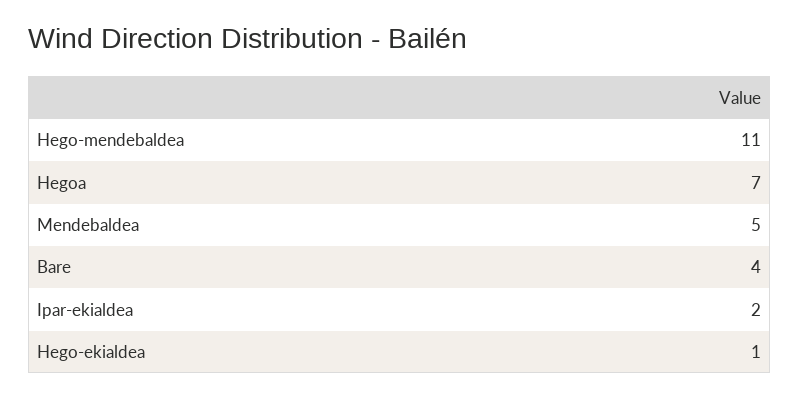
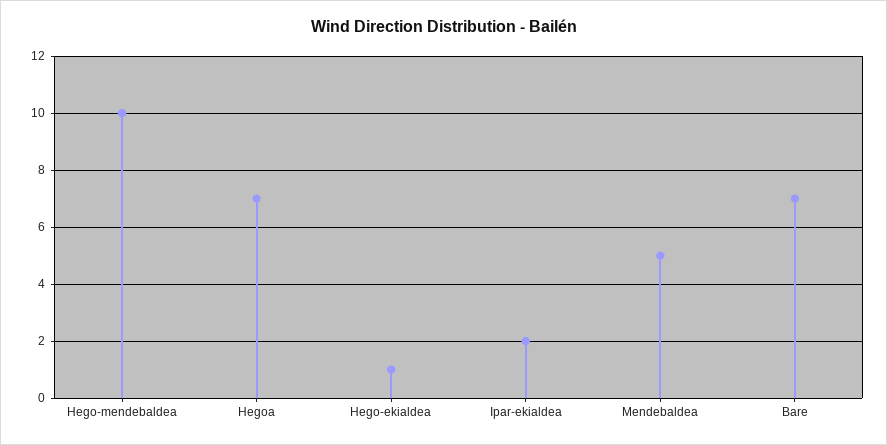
Hego-mendebaldea: 11 -> 10
Bare: 4 -> 7

